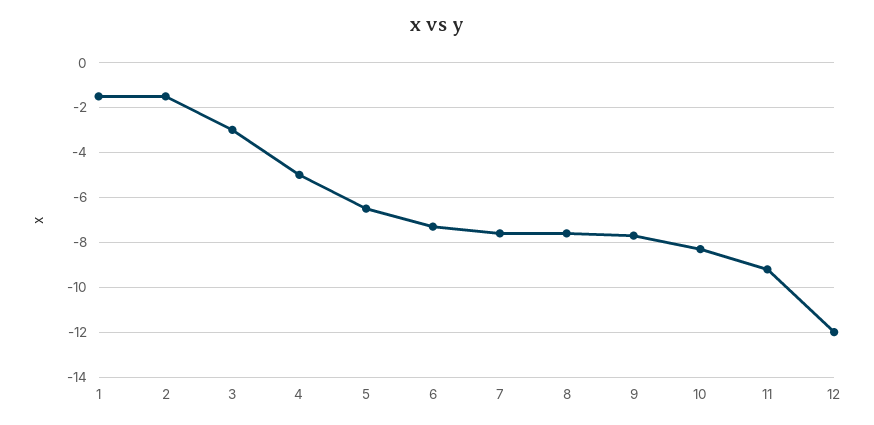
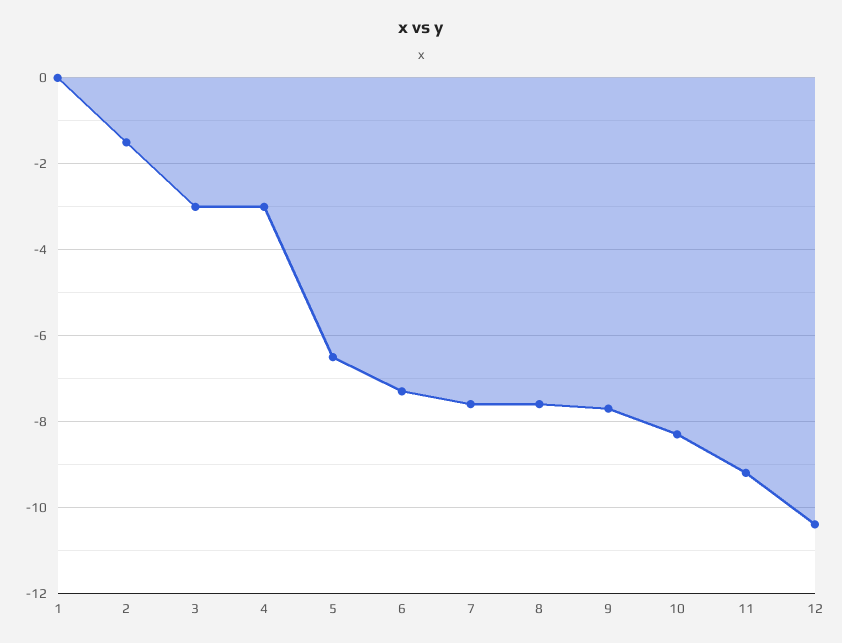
1: -1.5 -> 0
4: -5 -> -3
12: -12 -> -10.5

